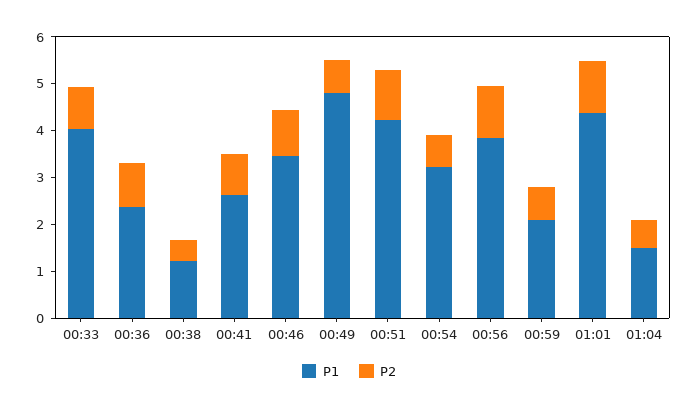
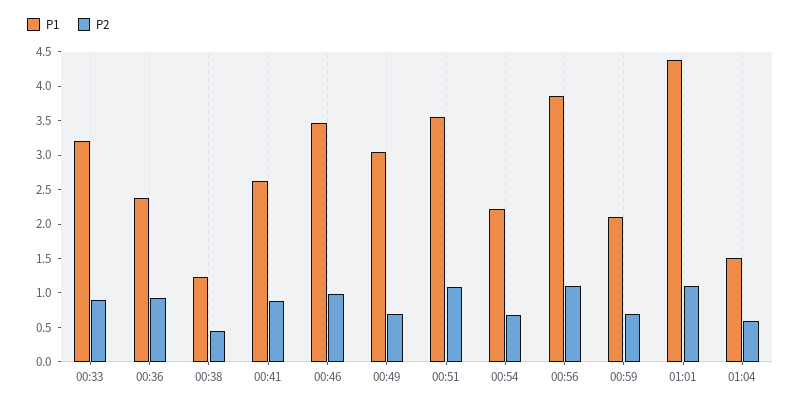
P1, 00:33: 4 -> 3.25
P1, 00:49: 4.8 -> 3
P1, 00:51: 4.2 -> 3.5
P1, 00:54: 3.2 -> 2.25

